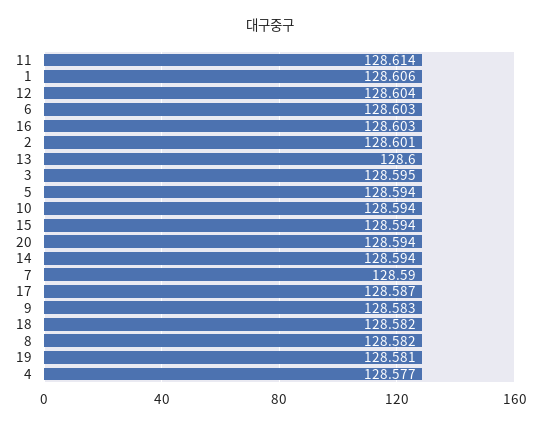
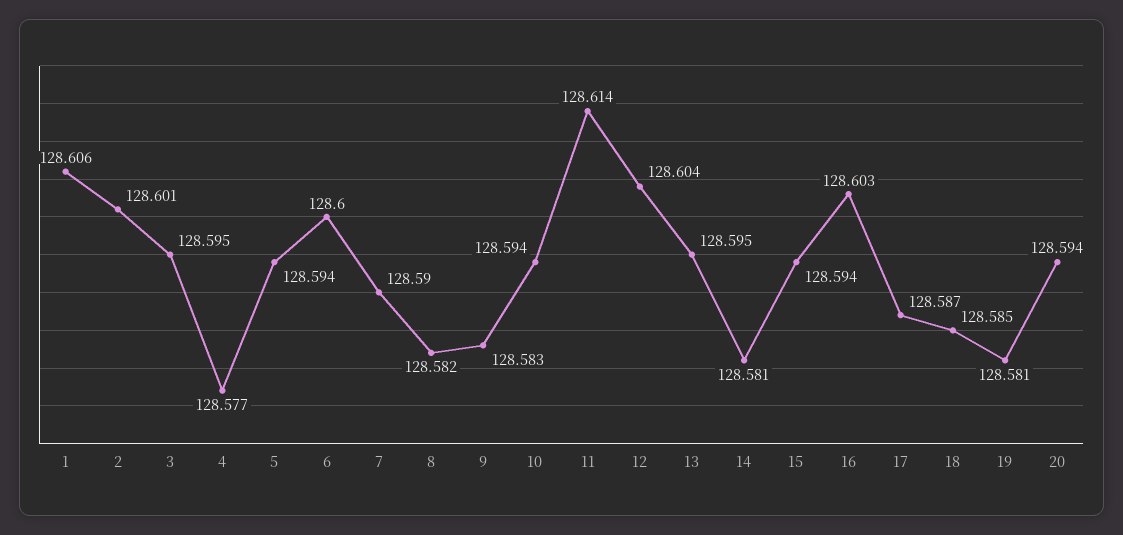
6: 128.603 -> 128.6
13: 128.6 -> 128.595
14: 128.594 -> 128.581
18: 128.582 -> 128.585

